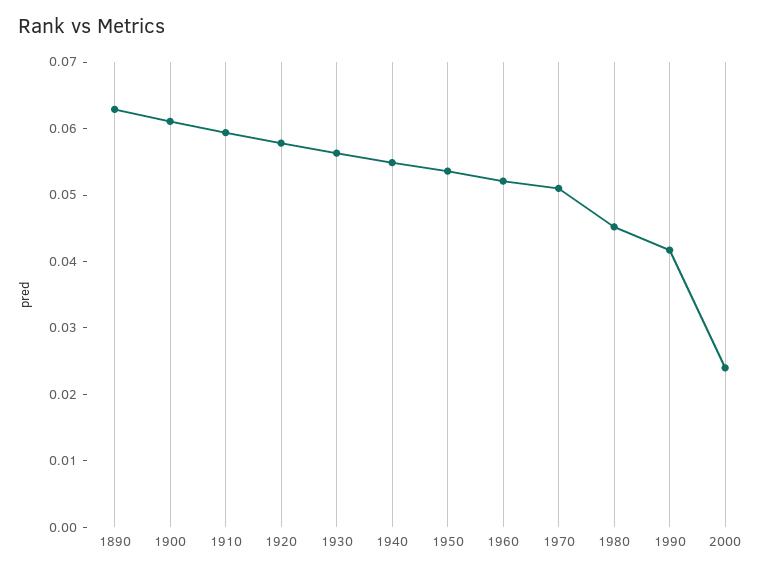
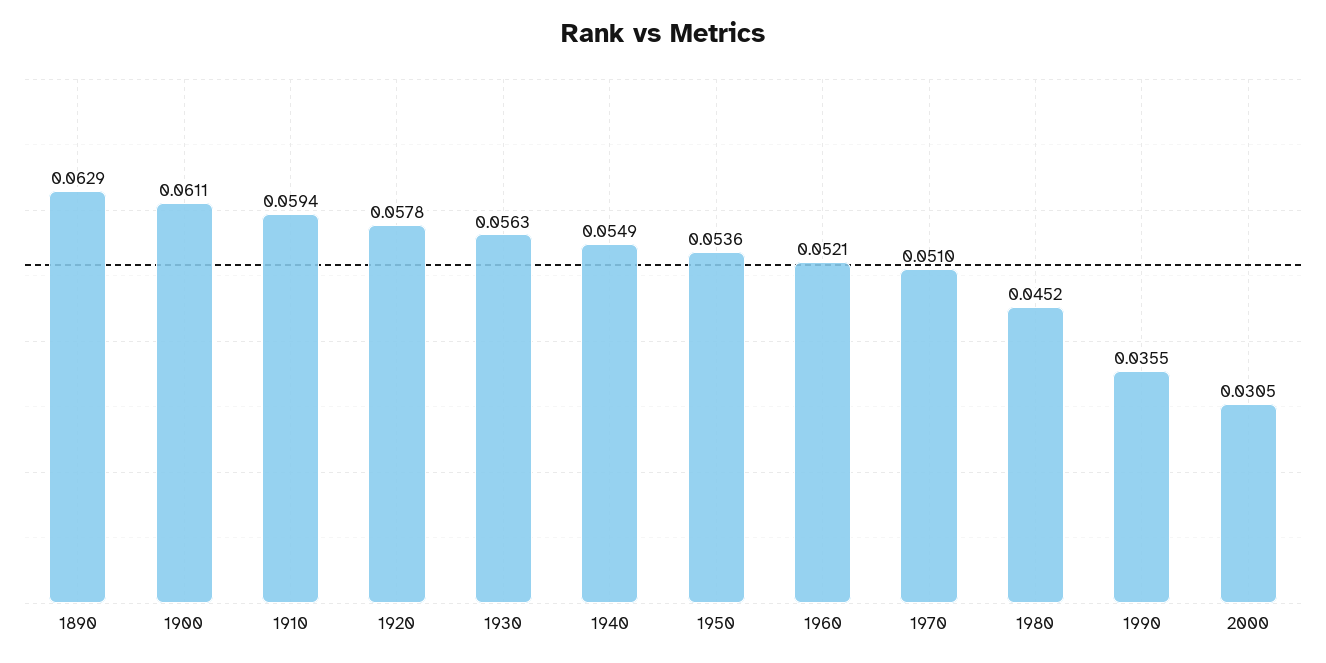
1990: 0.042 -> 0.0355
2000: 0.024 -> 0.0305

